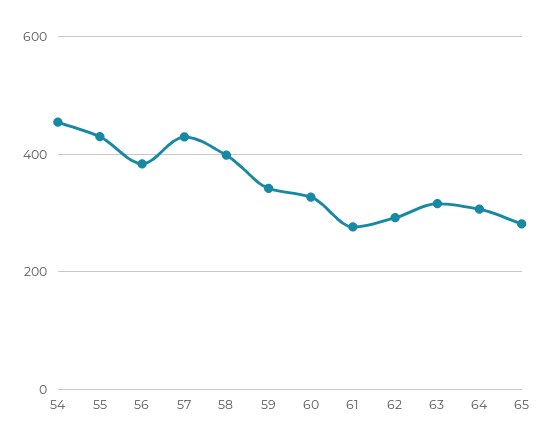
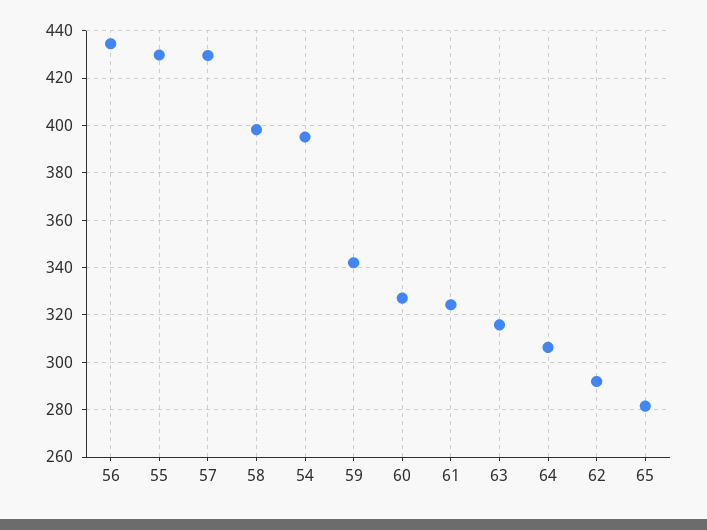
54: 460 -> 395
56: 380 -> 435
61: 280 -> 325

